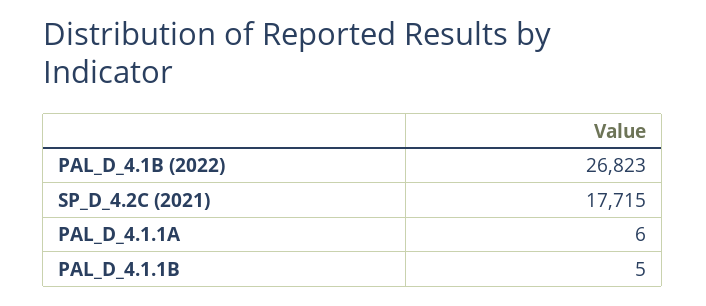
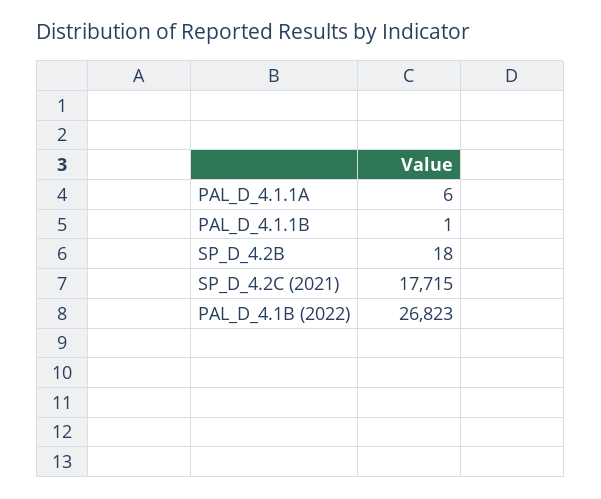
PAL_D_4.1.1B: 5 -> 1
SP_D_4.2B: none -> 18

